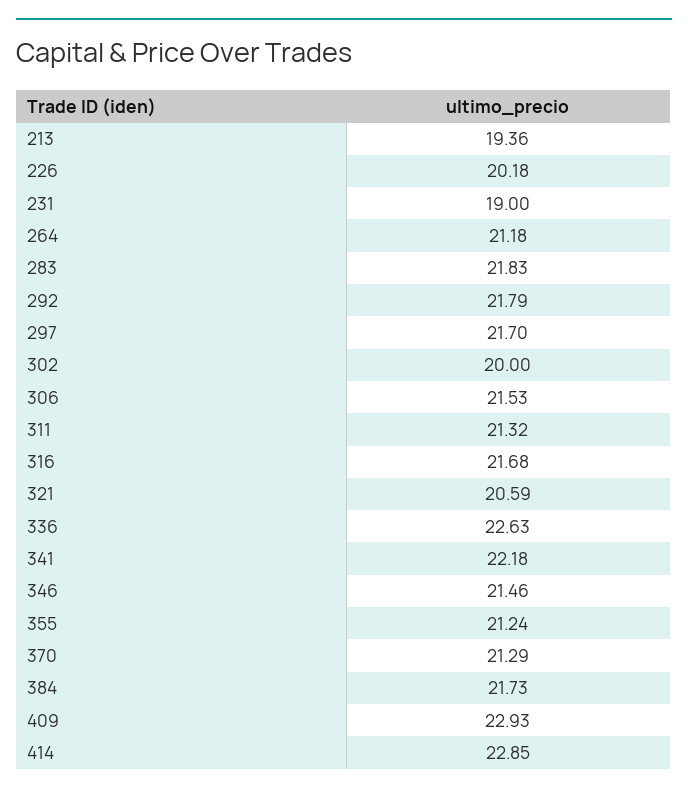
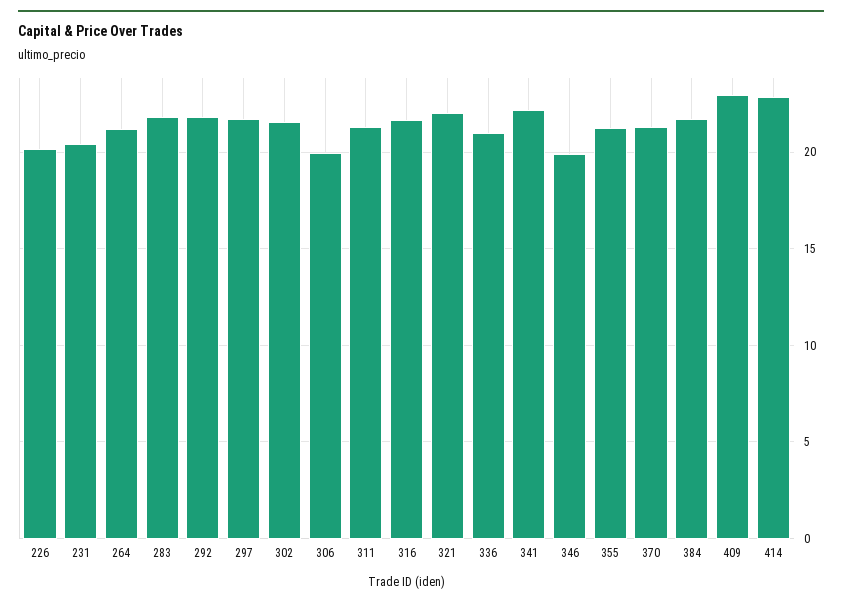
213: 19.36 -> none
231: 19 -> 20.5
302: 20 -> 21.5
306: 21.53 -> 20
321: 20.59 -> 22
336: 22.63 -> 21
346: 21.46 -> 20

